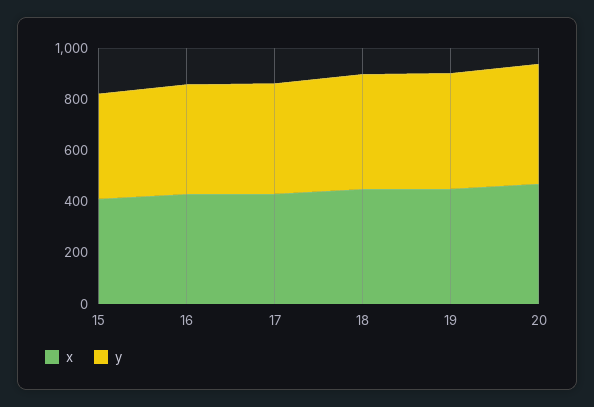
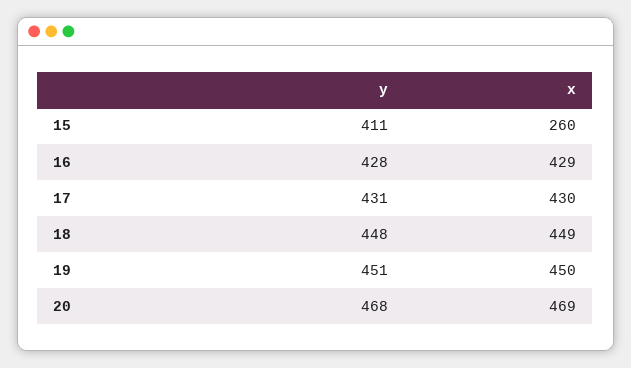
x, 15: 400 -> 260

